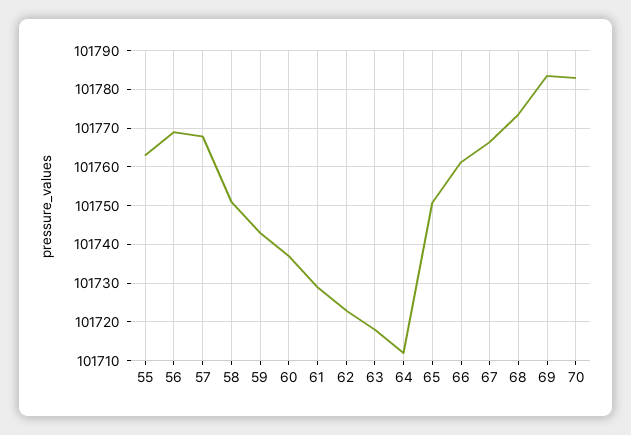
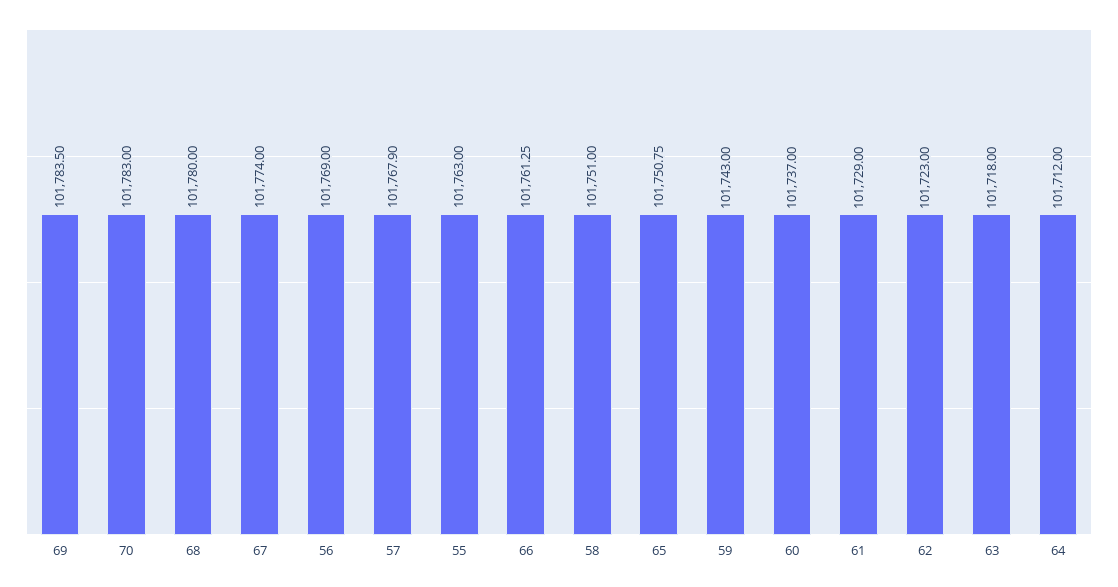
67: 101766 -> 101774
68: 101774 -> 101780

